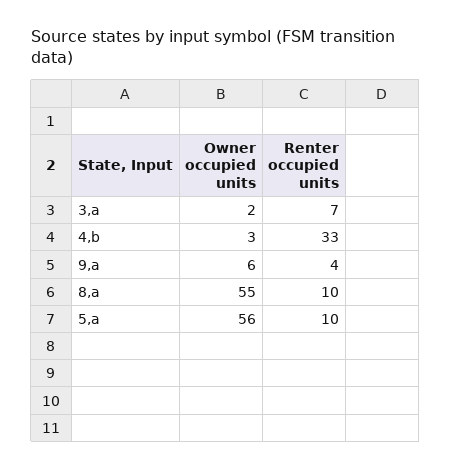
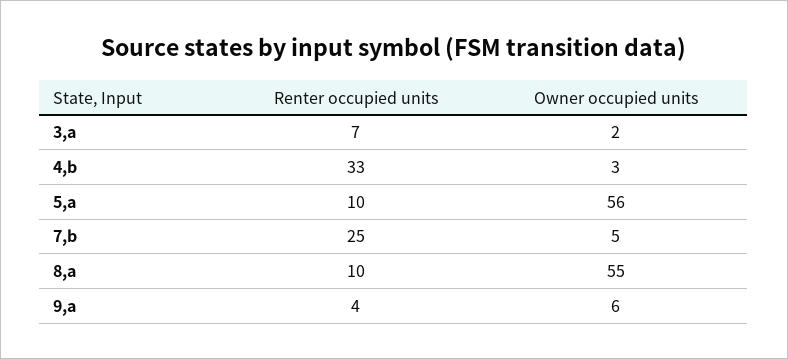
Renter occupied units, 7,b: none -> 25
Owner occupied units, 7,b: none -> 5

